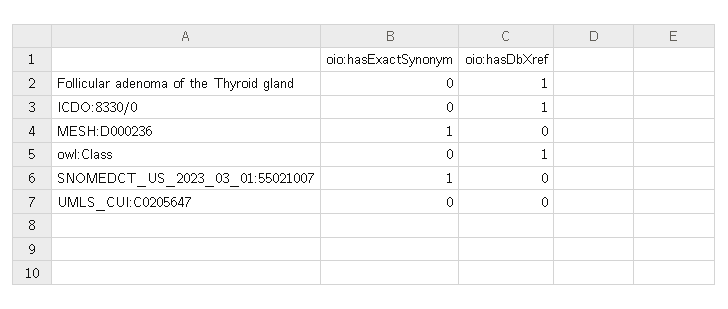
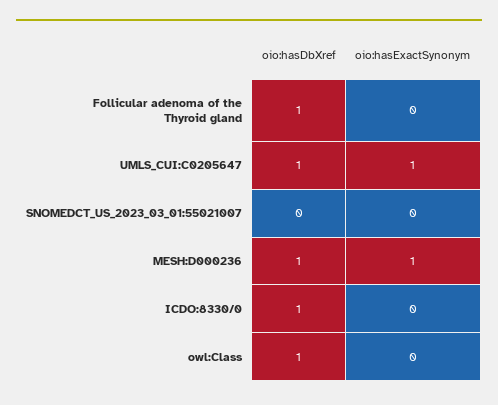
oio:hasDbXref, MESH:D000236: 0 -> 1
oio:hasExactSynonym, SNOMEDCT_US_2023_03_01:55021007: 1 -> 0
oio:hasExactSynonym, UMLS_CUI:C0205647: 0 -> 1
oio:hasDbXref, UMLS_CUI:C0205647: 0 -> 1

